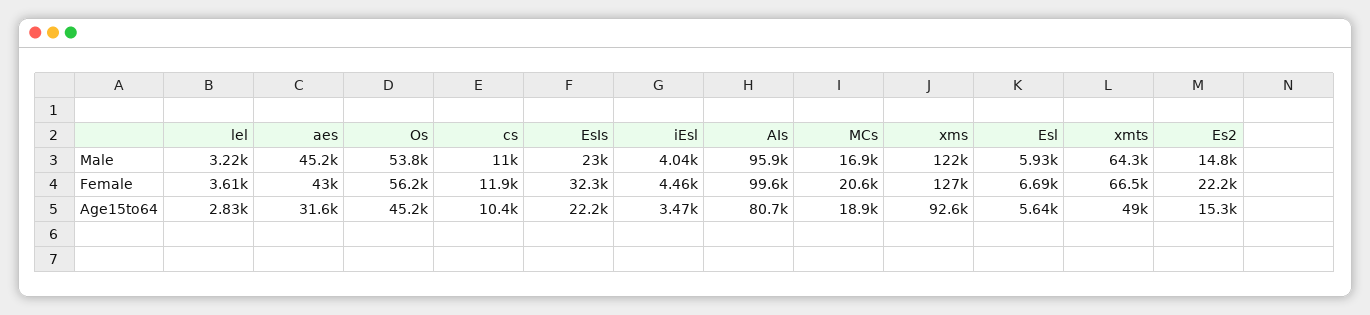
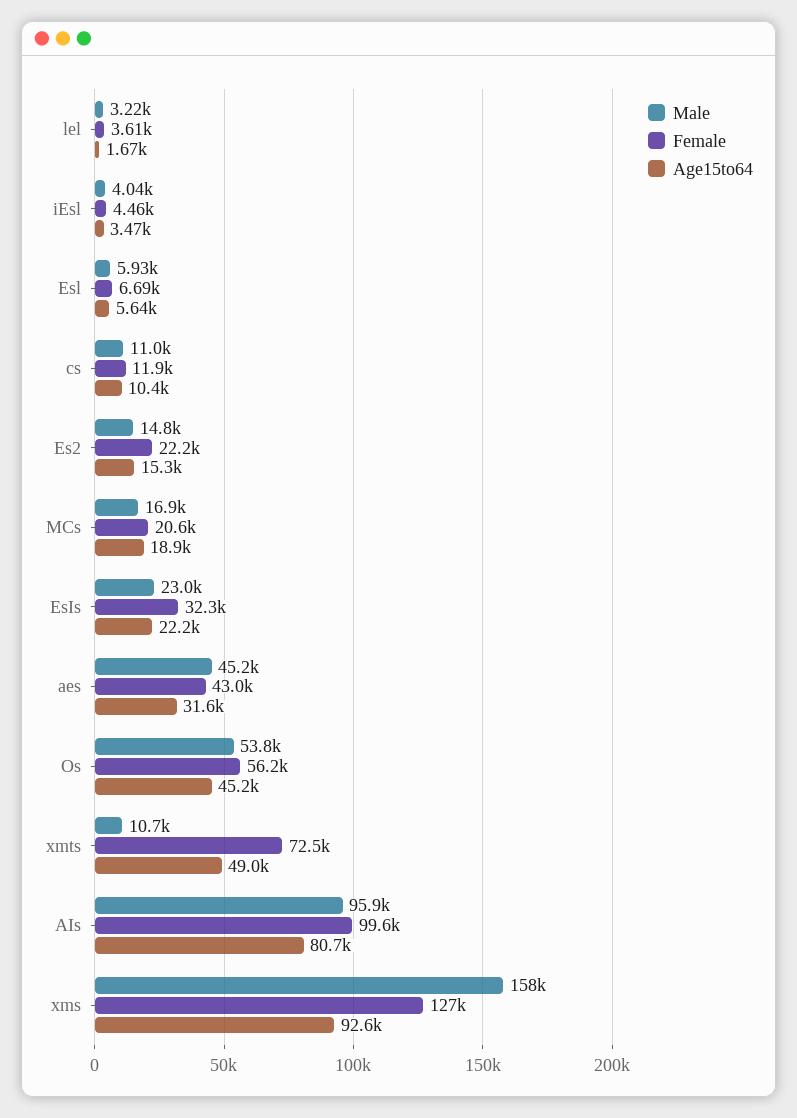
Male, xms: 122000 -> 158000
Male, xmts: 64300 -> 10700
Female, xmts: 66500 -> 72500
Age15to64, lel: 2830 -> 1670

